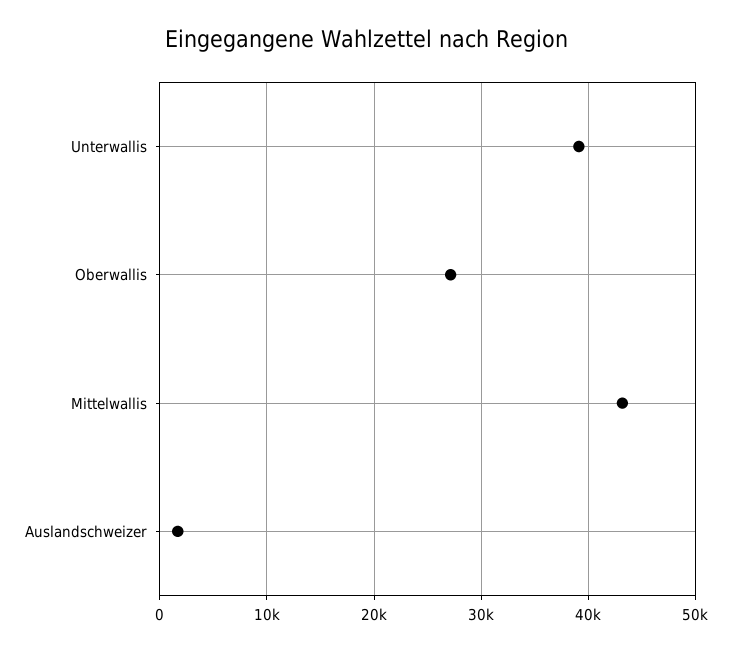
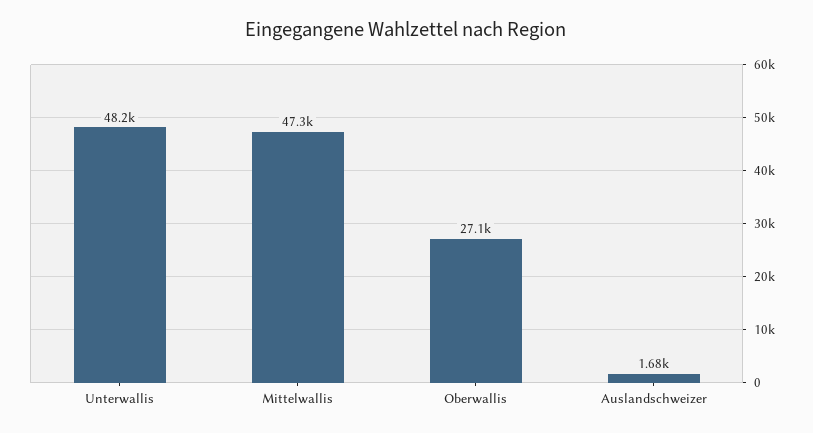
Unterwallis: 39000 -> 48200
Mittelwallis: 43000 -> 47300

